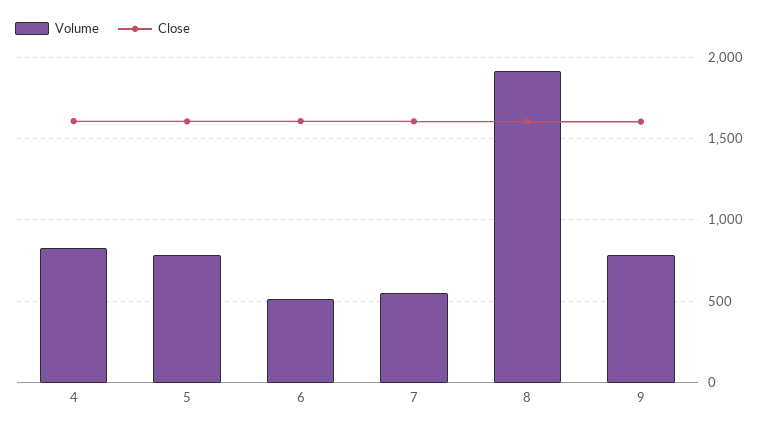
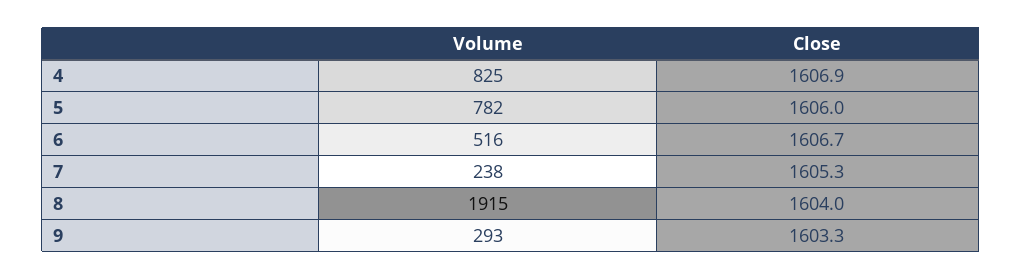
Volume, 7: 550 -> 238
Volume, 9: 800 -> 293

